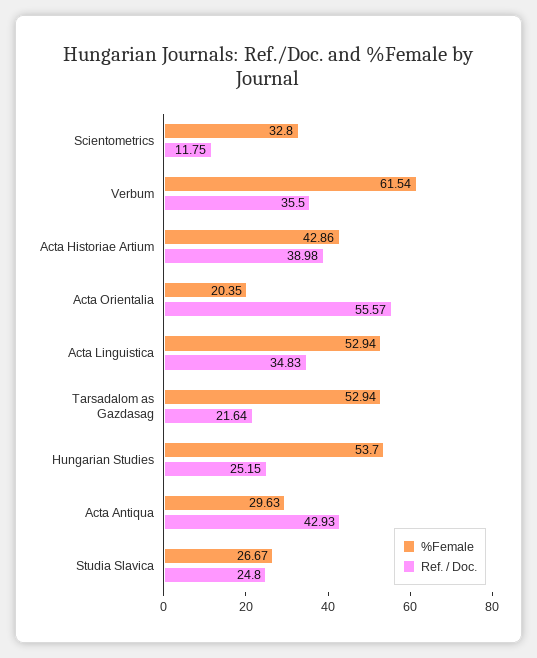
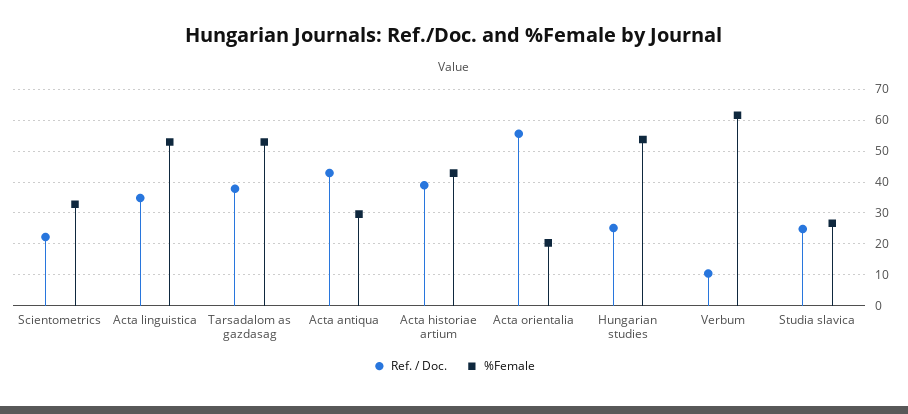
Ref. / Doc., Scientometrics: 11.75 -> 22
Ref. / Doc., Verbum: 35.5 -> 10
Ref. / Doc., Tarsadalom as Gazdasag: 21.64 -> 38

